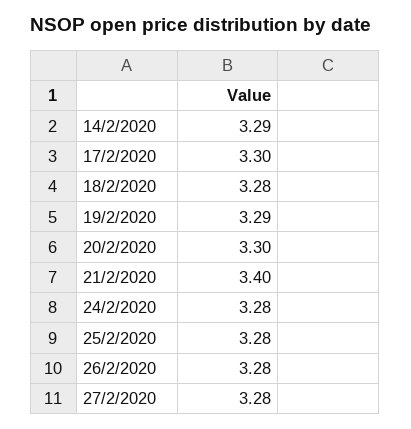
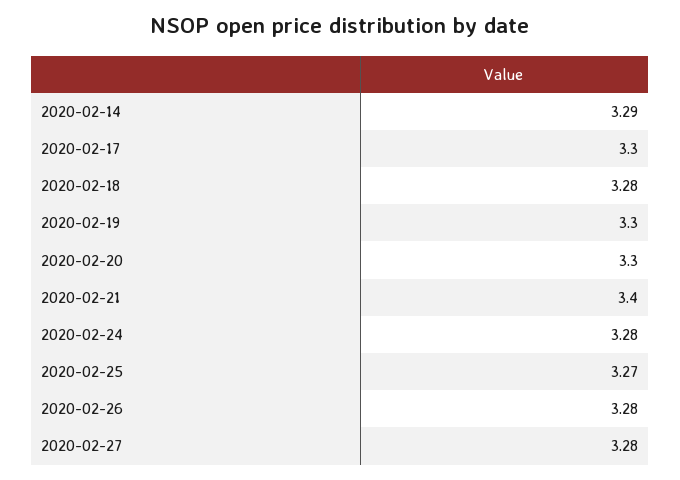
19/2/2020: 3.29 -> 3.3
25/2/2020: 3.28 -> 3.27

